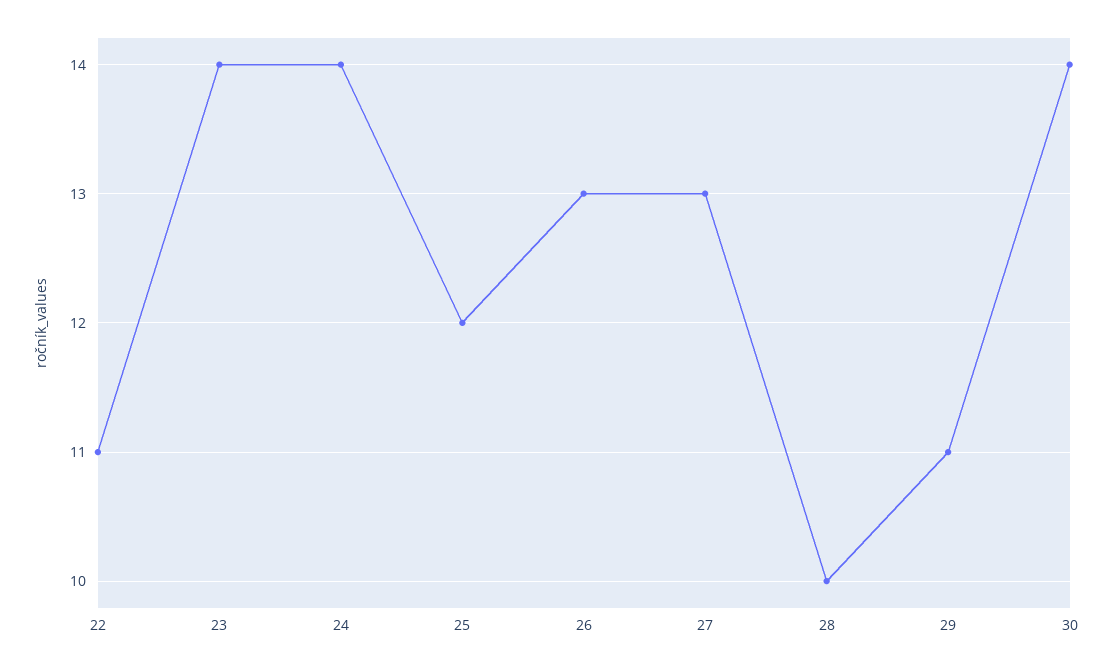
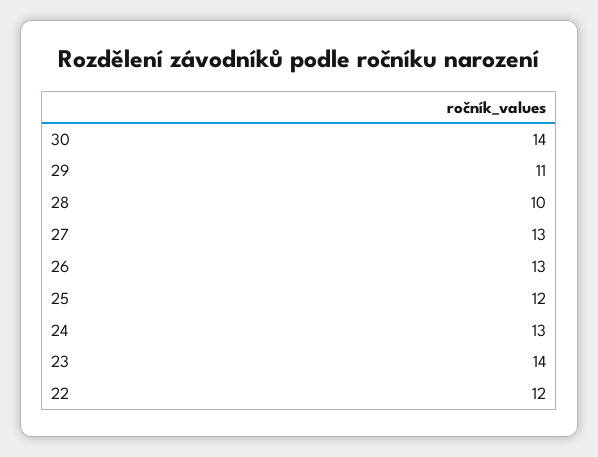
22: 11 -> 12
24: 14 -> 13

